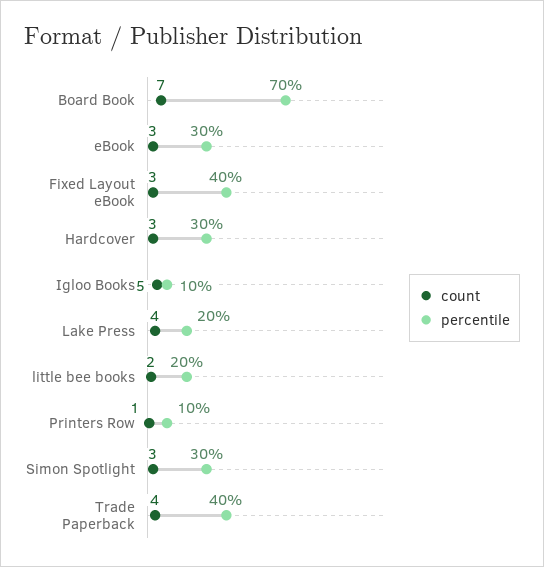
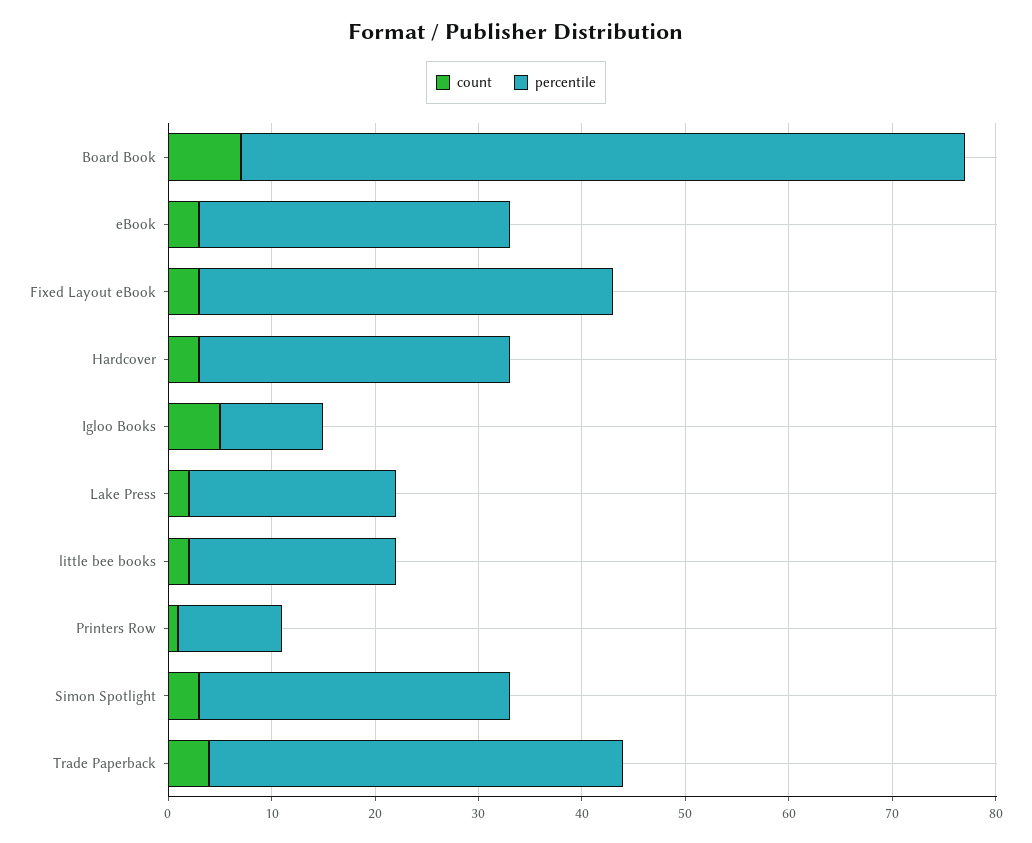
count, Lake Press: 4 -> 2

